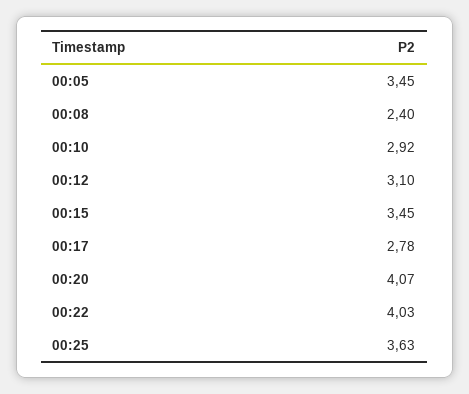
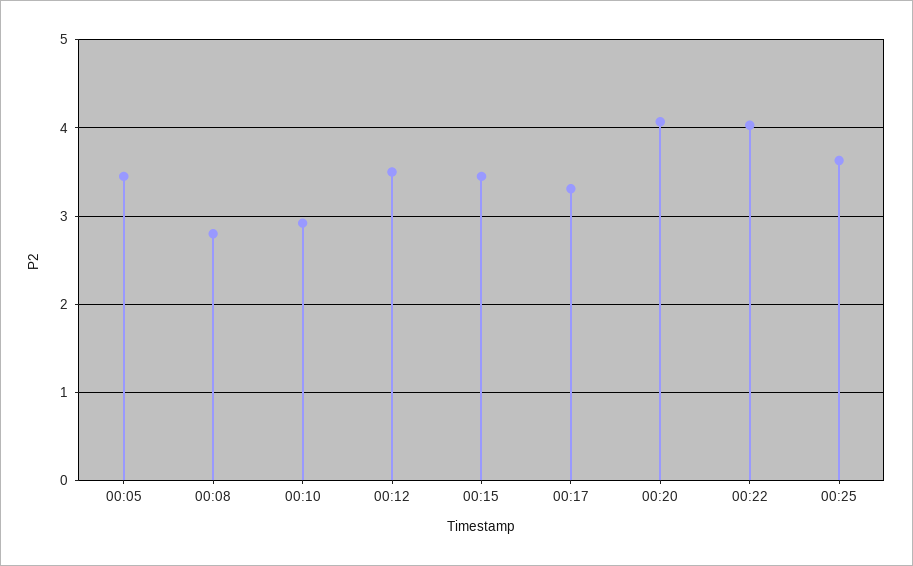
00:08: 2.4 -> 2.8
00:12: 3.1 -> 3.5
00:17: 2.78 -> 3.3

